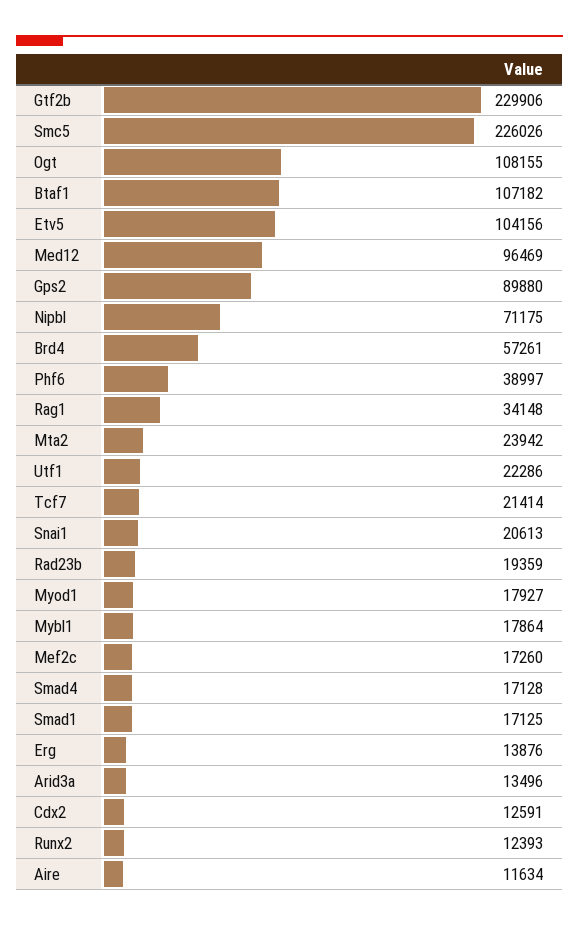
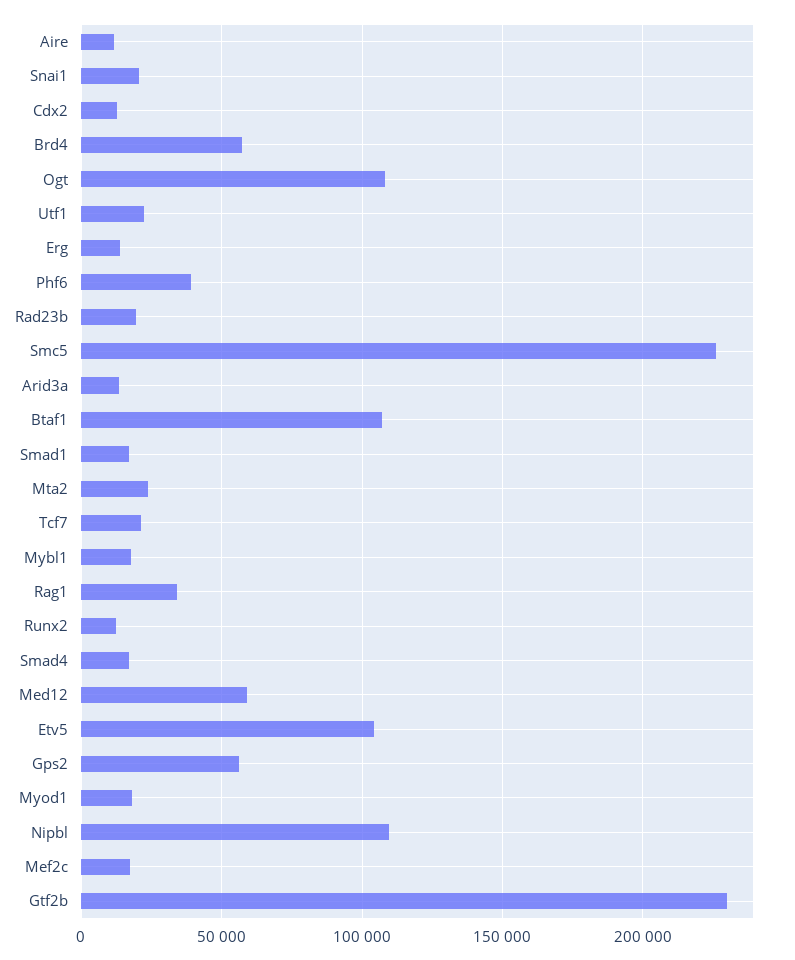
Med12: 96469 -> 60000
Gps2: 89880 -> 55000
Nipbl: 71175 -> 110000

